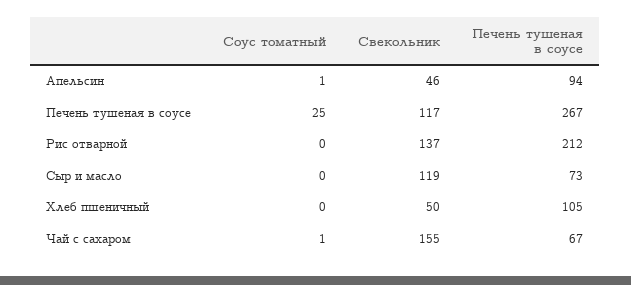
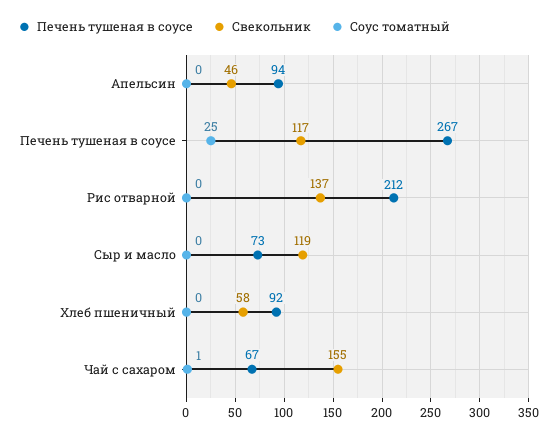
Соус томатный, Апельсин: 1 -> 0
Свекольник, Хлеб пшеничный: 50 -> 58
Печень тушеная в соусе, Хлеб пшеничный: 105 -> 92

